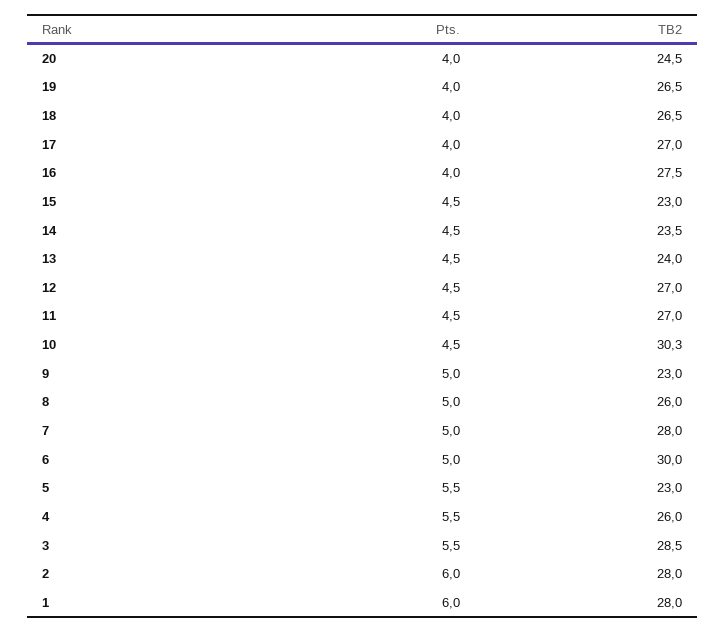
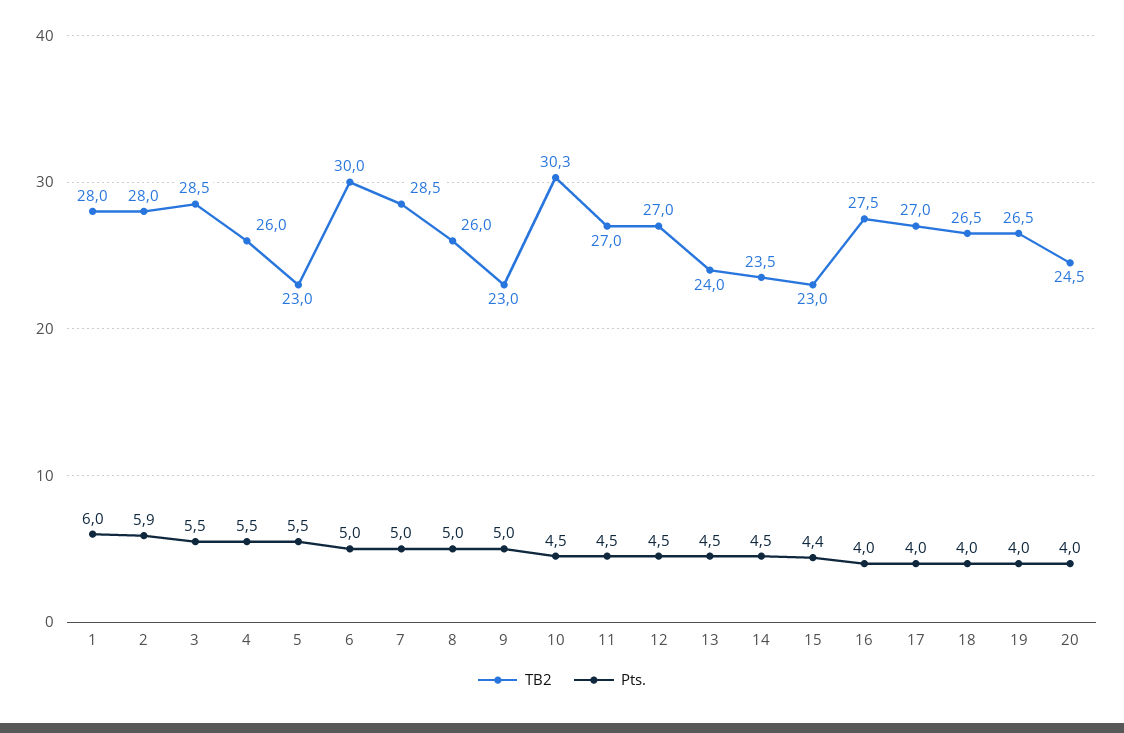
Pts., 15: 4.5 -> 4.4
TB2, 7: 28 -> 28.5
Pts., 2: 6 -> 5.9

